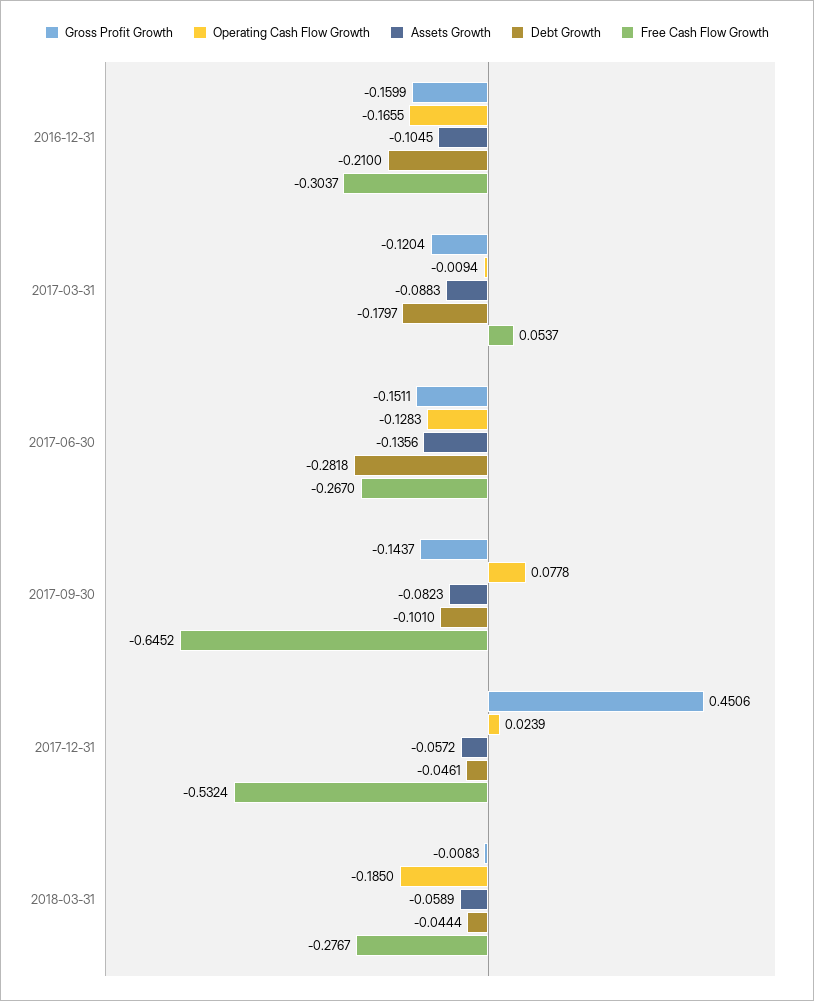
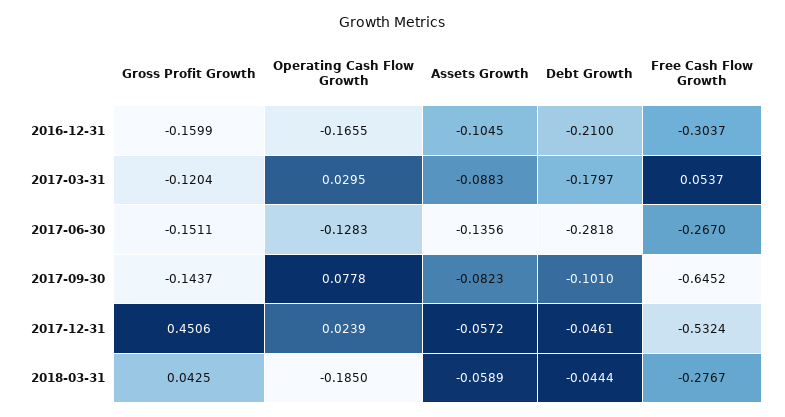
Operating Cash Flow Growth, 2017-03-31: -0.0094 -> 0.0295
Gross Profit Growth, 2018-03-31: -0.0083 -> 0.0425

